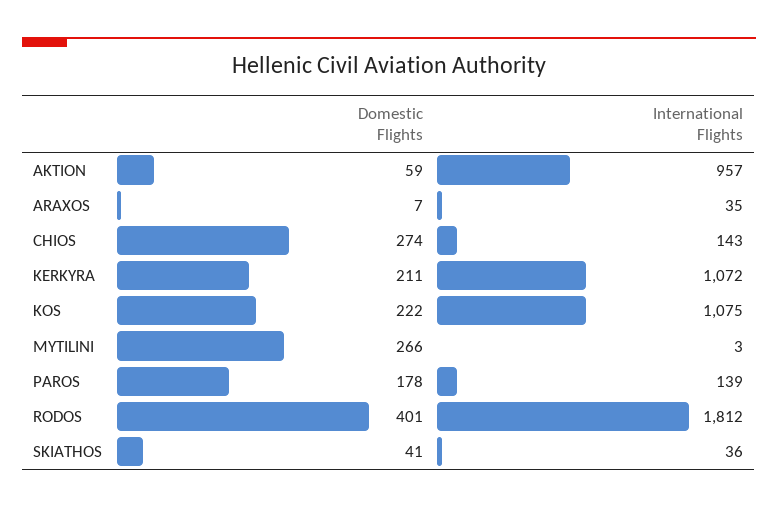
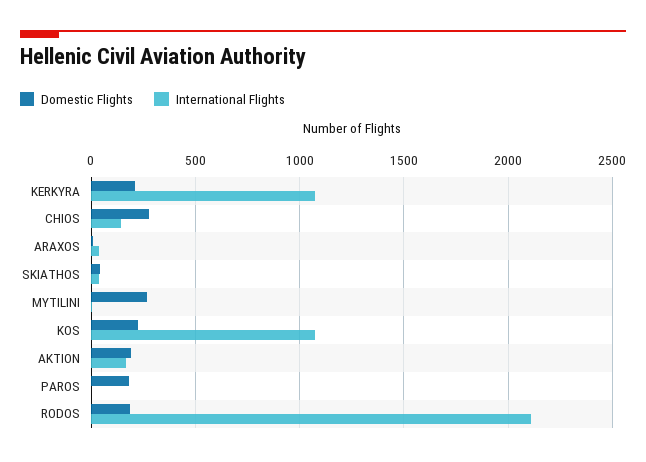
Domestic Flights, AKTION: 59 -> 200
International Flights, AKTION: 957 -> 150
International Flights, PAROS: 139 -> 0
Domestic Flights, RODOS: 401 -> 200
International Flights, RODOS: 1812 -> 2100

